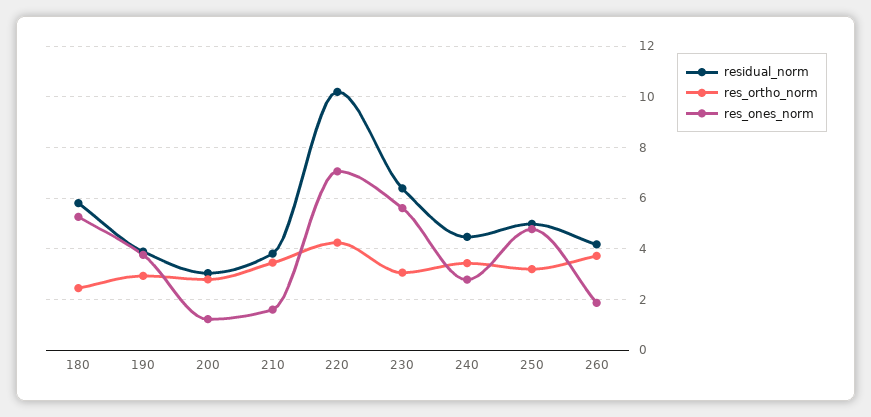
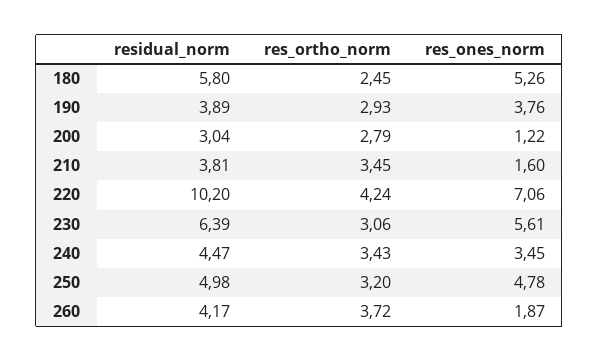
res_ones_norm, 240: 2.75 -> 3.45

